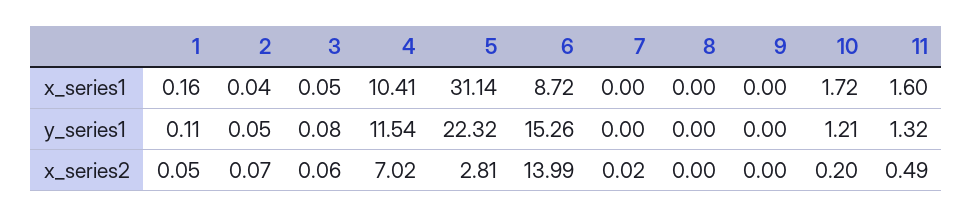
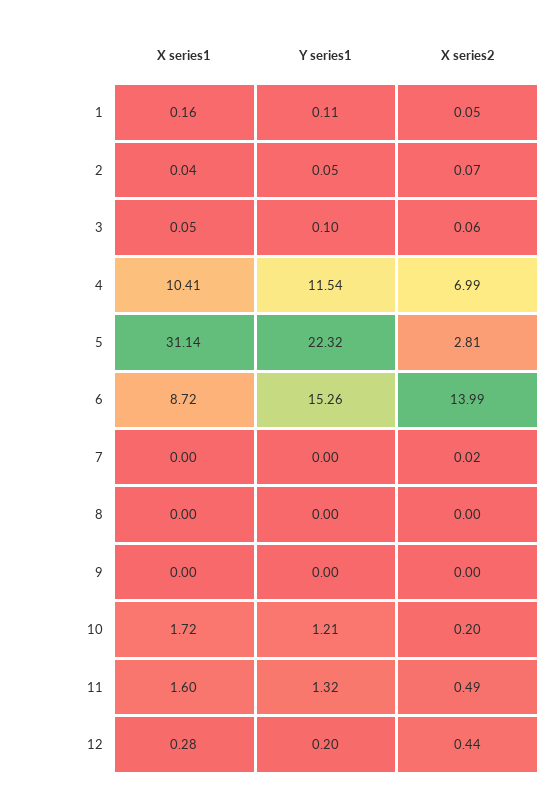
3, y_series1: 0.08 -> 0.1
4, x_series2: 7.02 -> 6.99
12, x_series1: none -> 0.28
12, y_series1: none -> 0.2
12, x_series2: none -> 0.44

